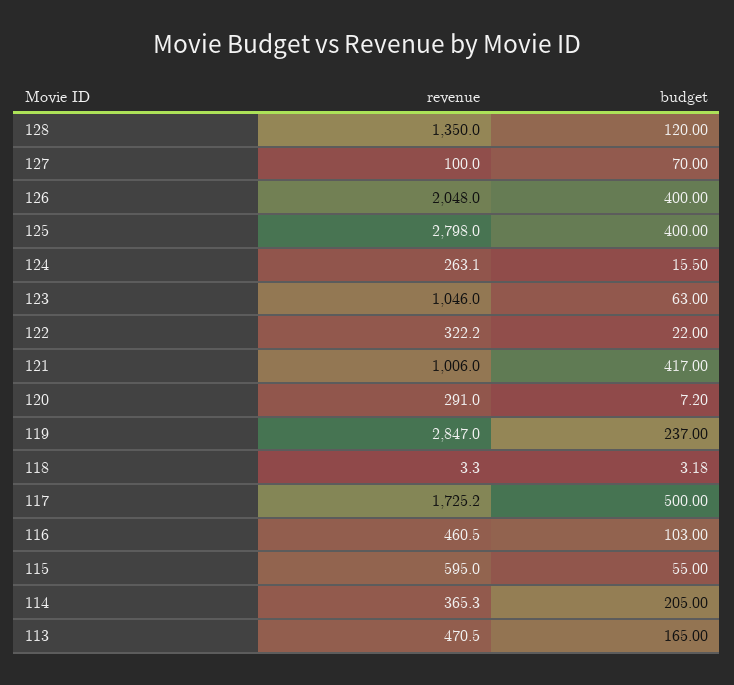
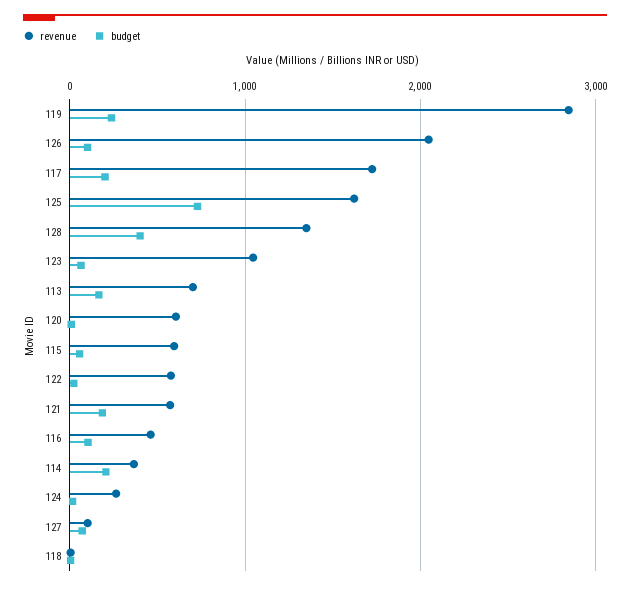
budget, 128: 120 -> 400
budget, 126: 400 -> 100
revenue, 125: 2798 -> 1600
budget, 125: 400 -> 700
revenue, 122: 322.2 -> 600
revenue, 121: 1006 -> 600
budget, 121: 417 -> 200
revenue, 120: 291 -> 600
budget, 117: 500 -> 200
revenue, 113: 470.5 -> 700

